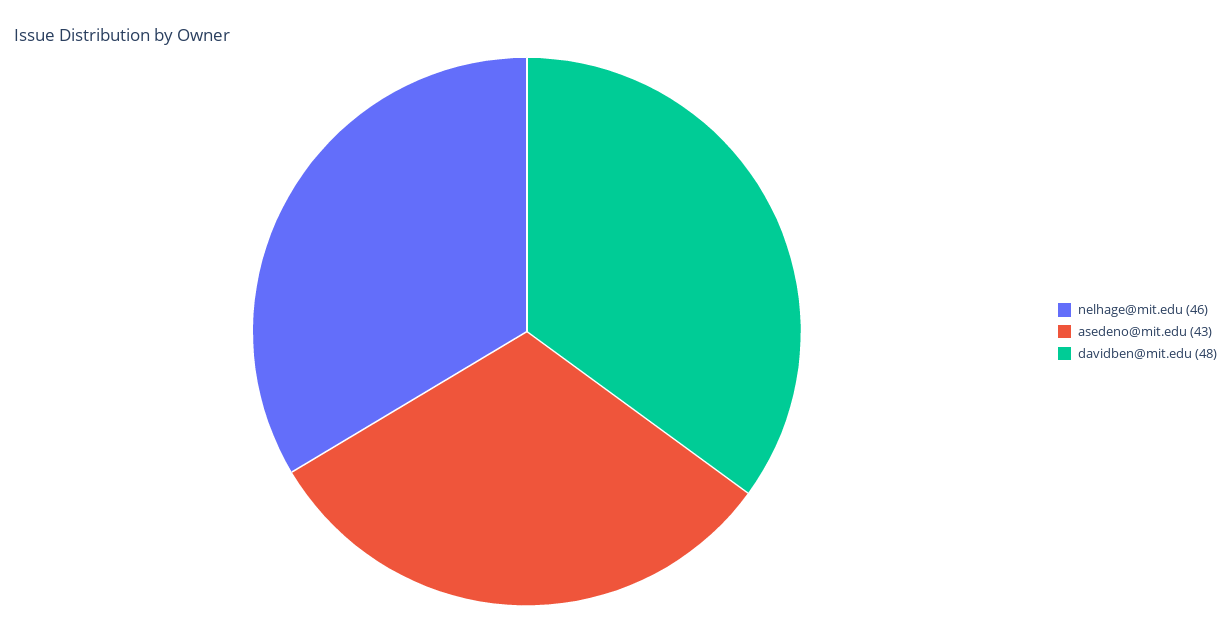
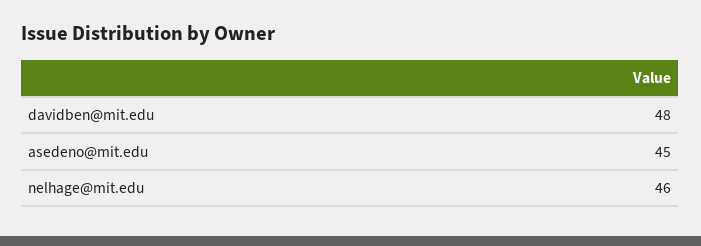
asedeno@mit.edu: 43 -> 45

